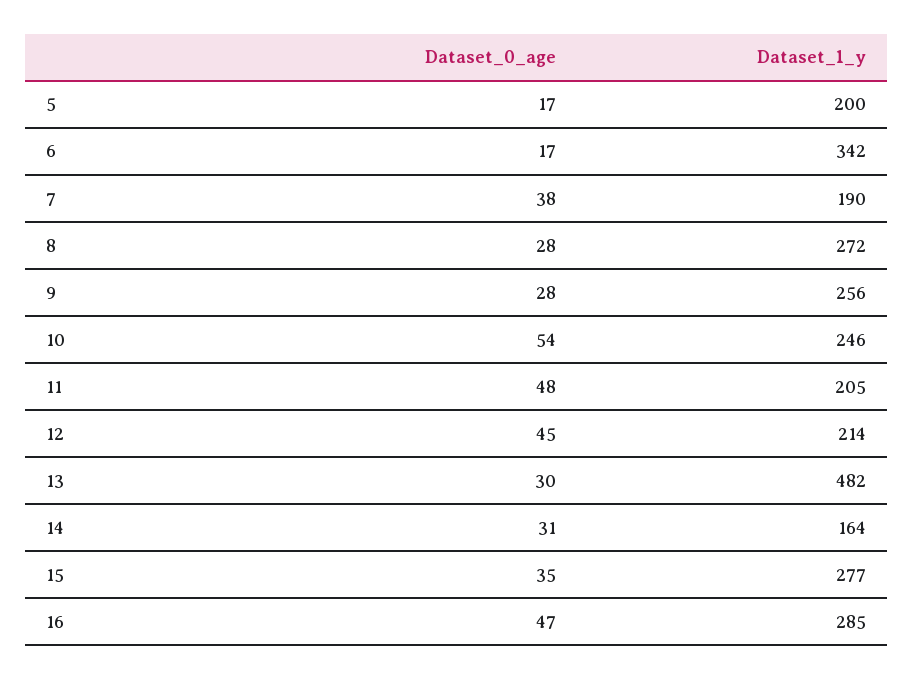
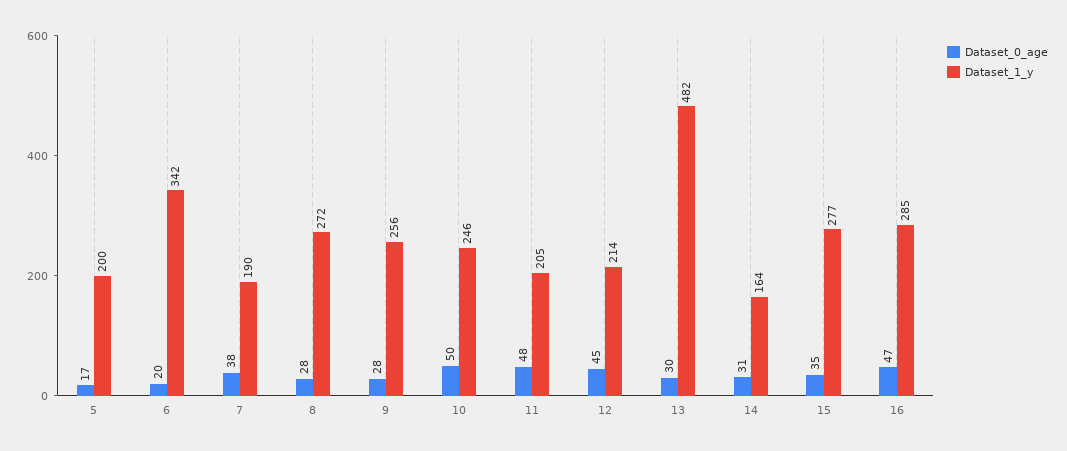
Dataset_0_age, 6: 17 -> 20
Dataset_0_age, 10: 54 -> 50

